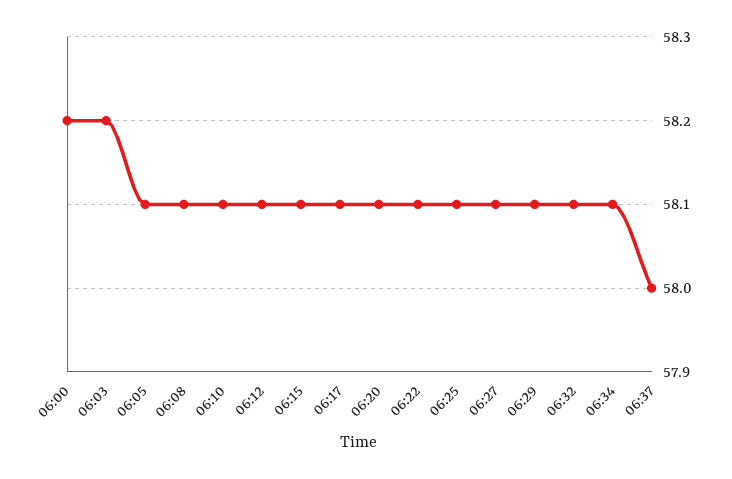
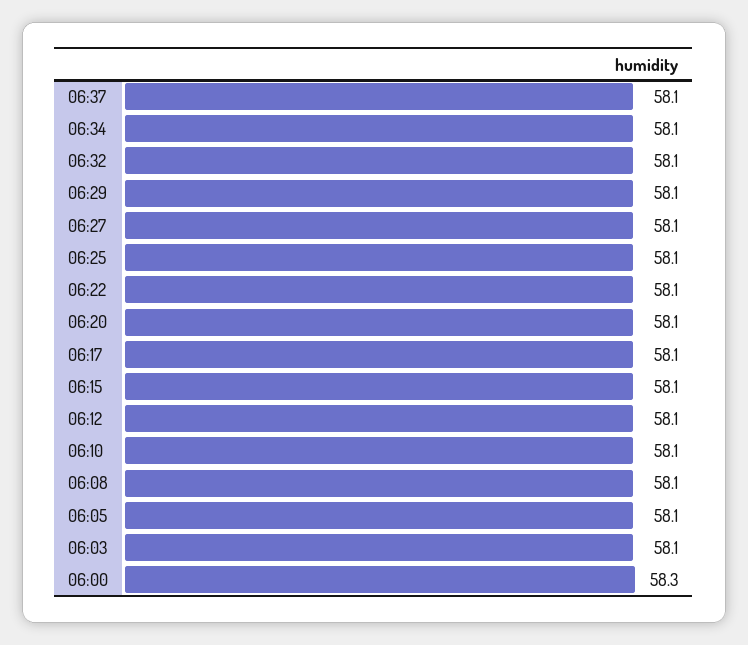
06:00: 58.2 -> 58.3
06:03: 58.2 -> 58.1
06:37: 58 -> 58.1

